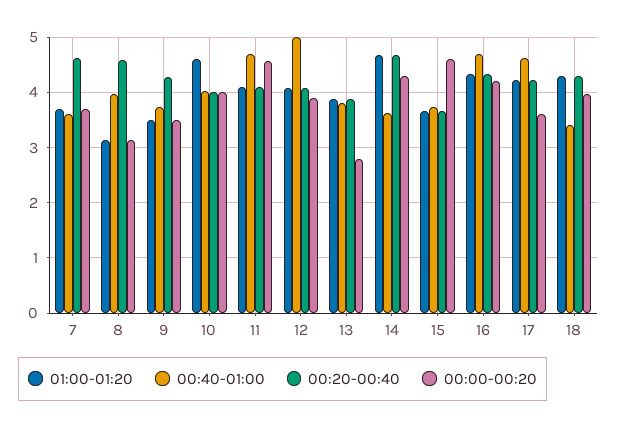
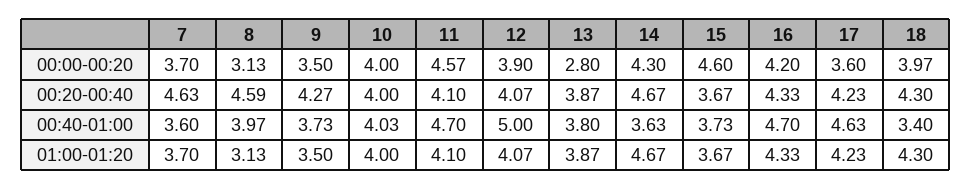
01:00-01:20, 10: 4.6 -> 4

